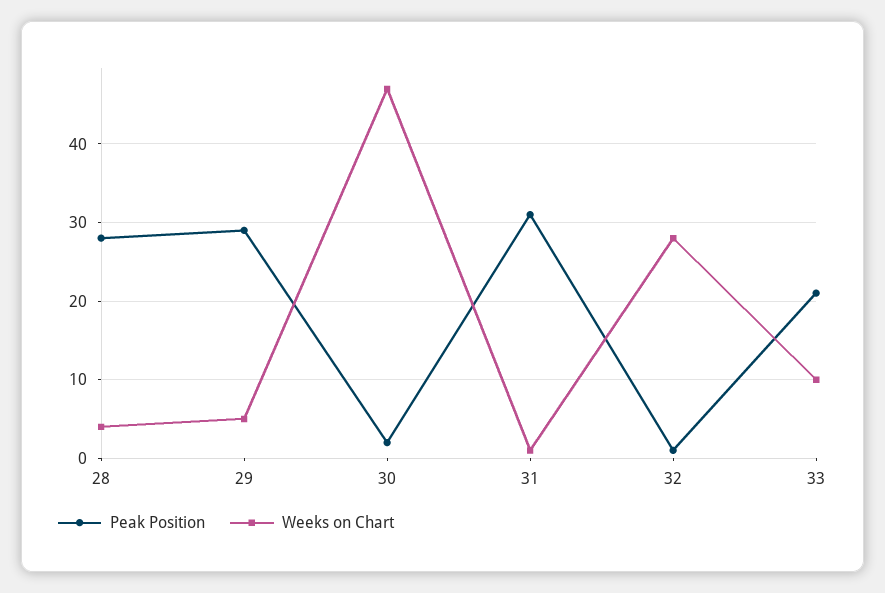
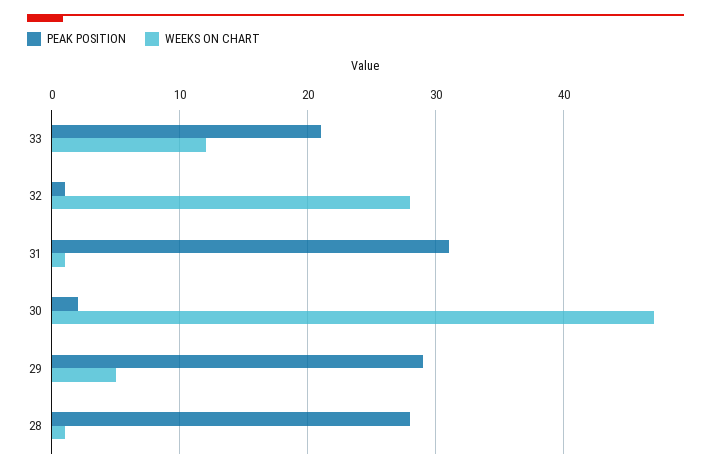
Weeks on Chart, 28: 4 -> 1
Weeks on Chart, 33: 10 -> 12

